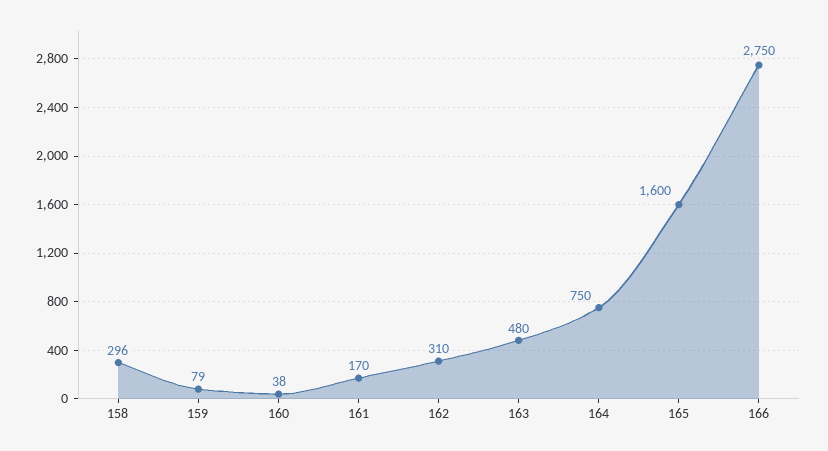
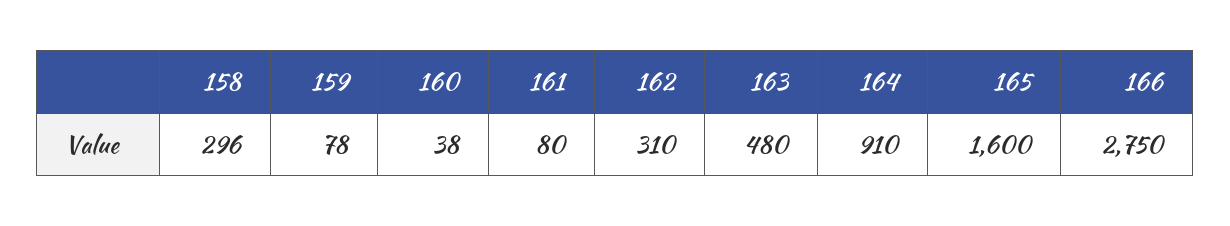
159: 79 -> 78
161: 170 -> 80
164: 750 -> 910

